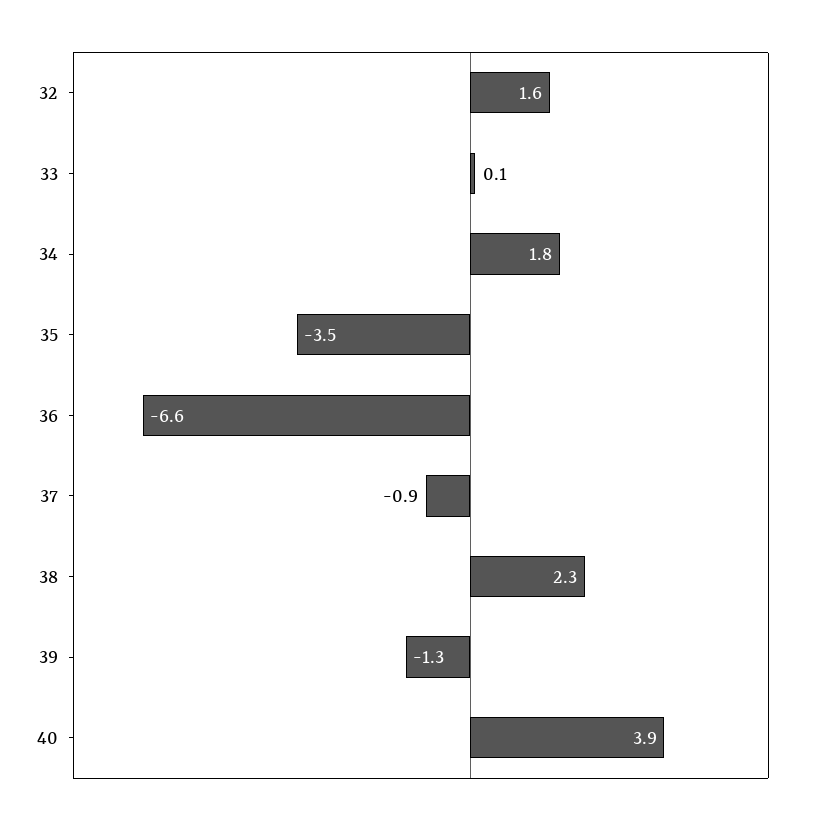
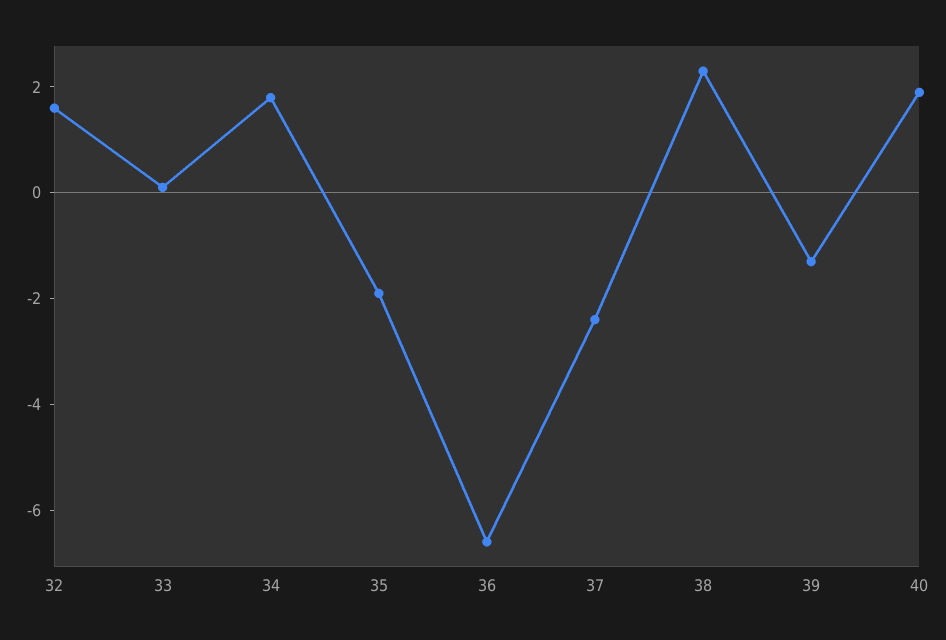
35: -3.5 -> -2
37: -0.9 -> -2.5
40: 3.9 -> 2

